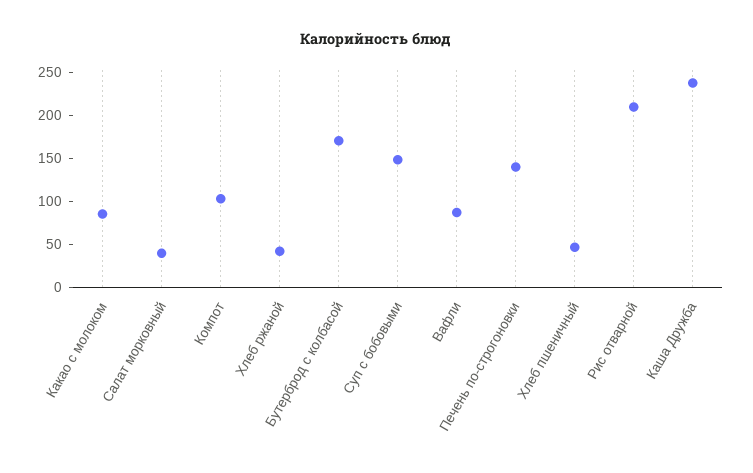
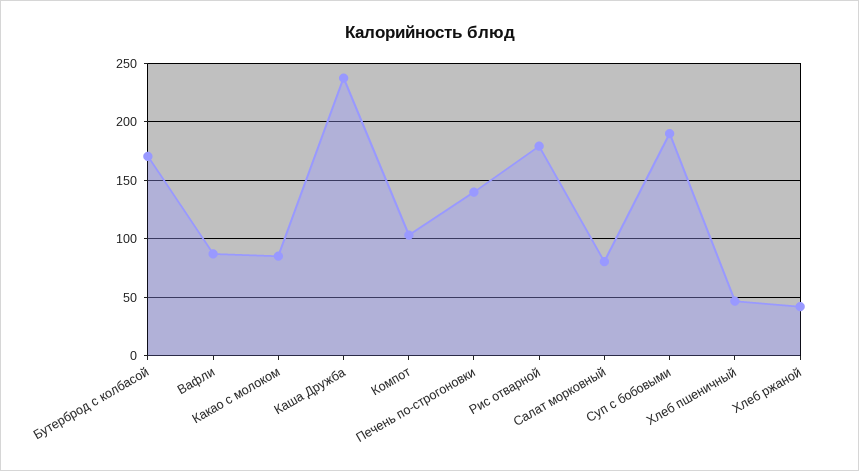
Салат морковный: 40 -> 80
Суп с бобовыми: 150 -> 190
Рис отварной: 210 -> 180

